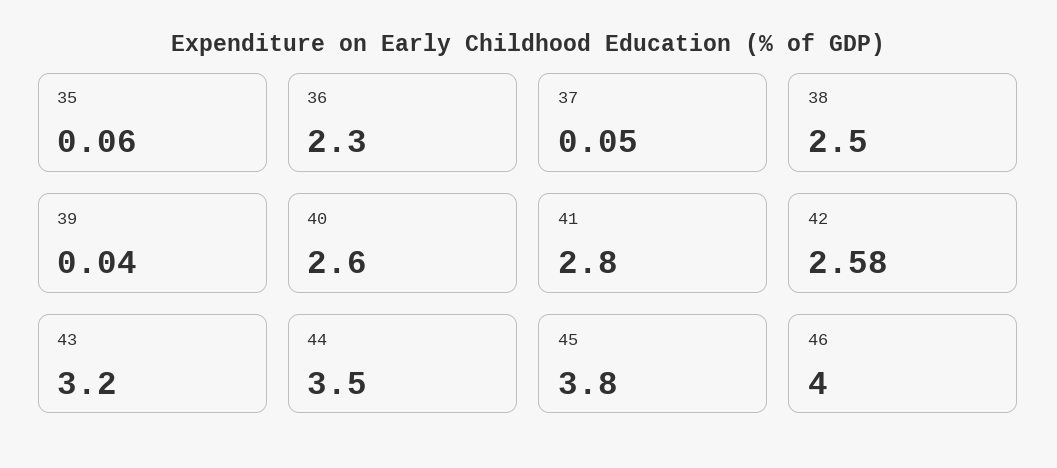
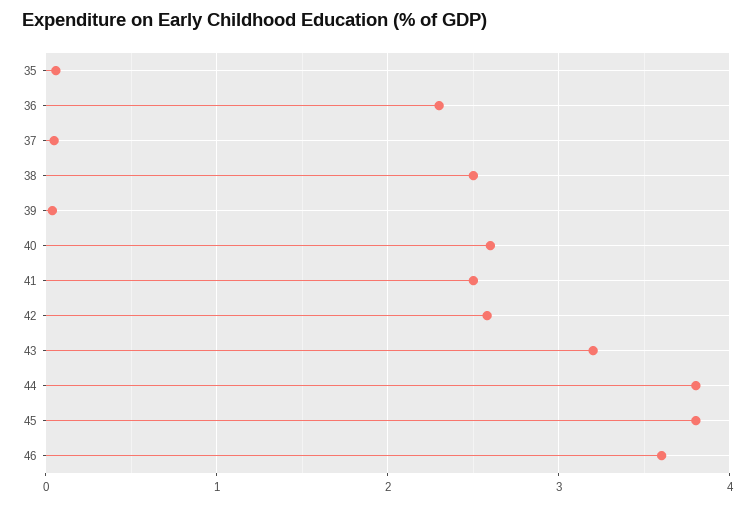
41: 2.8 -> 2.5
44: 3.5 -> 3.8
46: 4 -> 3.6

